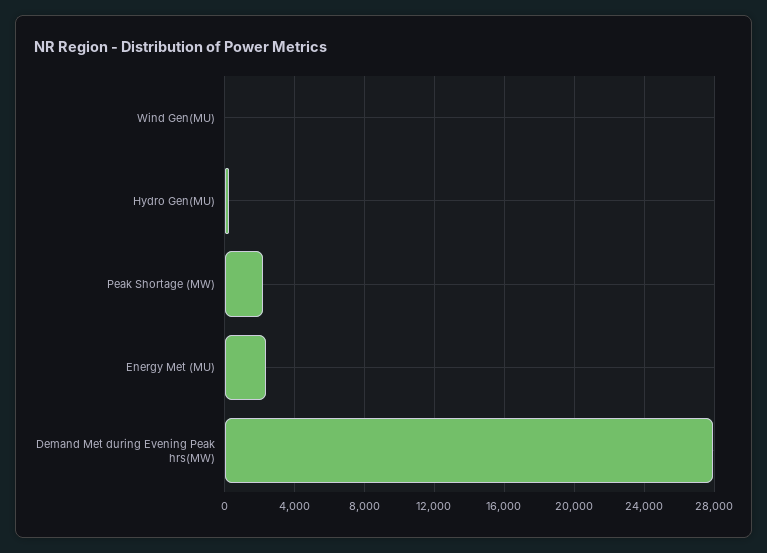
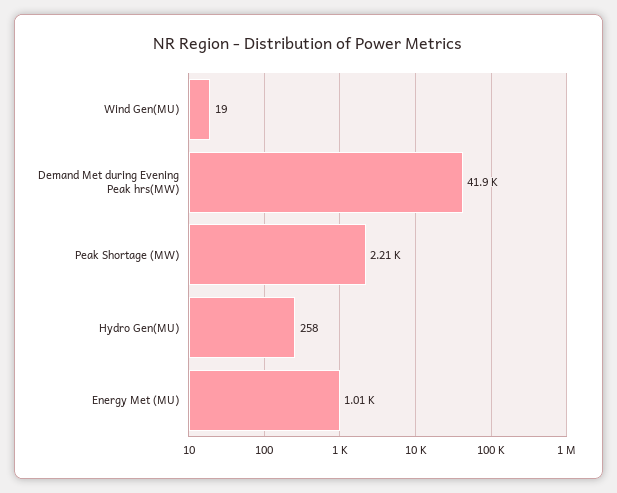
Energy Met (MU): 2500 -> 1010
Demand Met during Evening Peak hrs(MW): 28000 -> 41900

